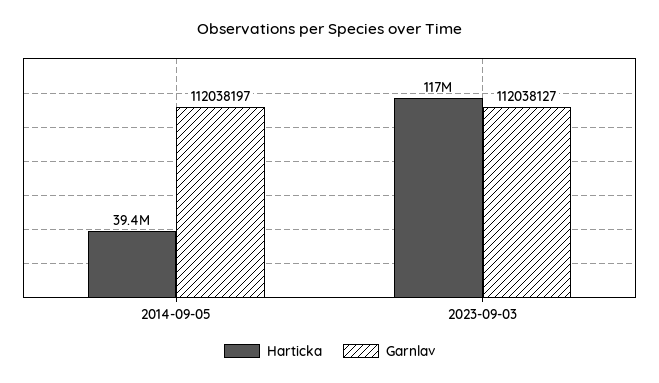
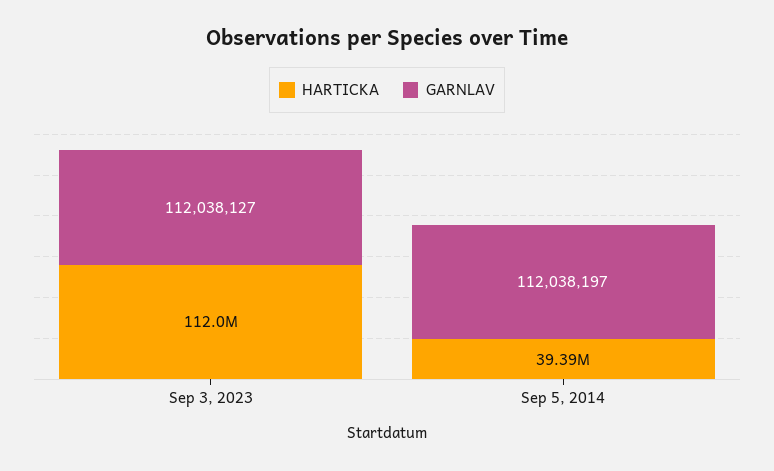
Harticka, 2023-09-03: 117000000 -> 112000000

